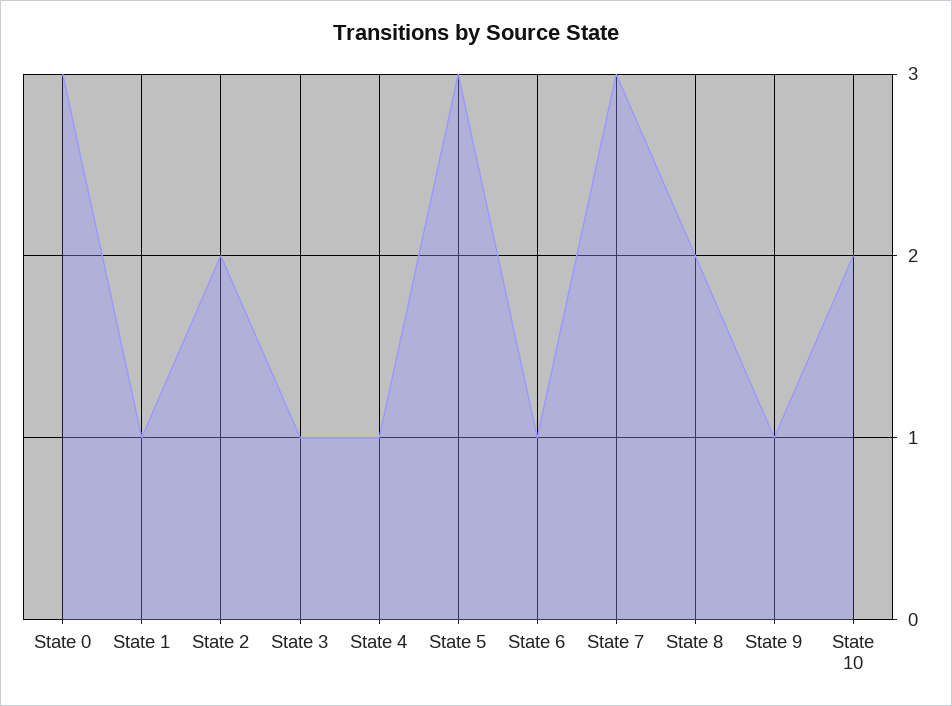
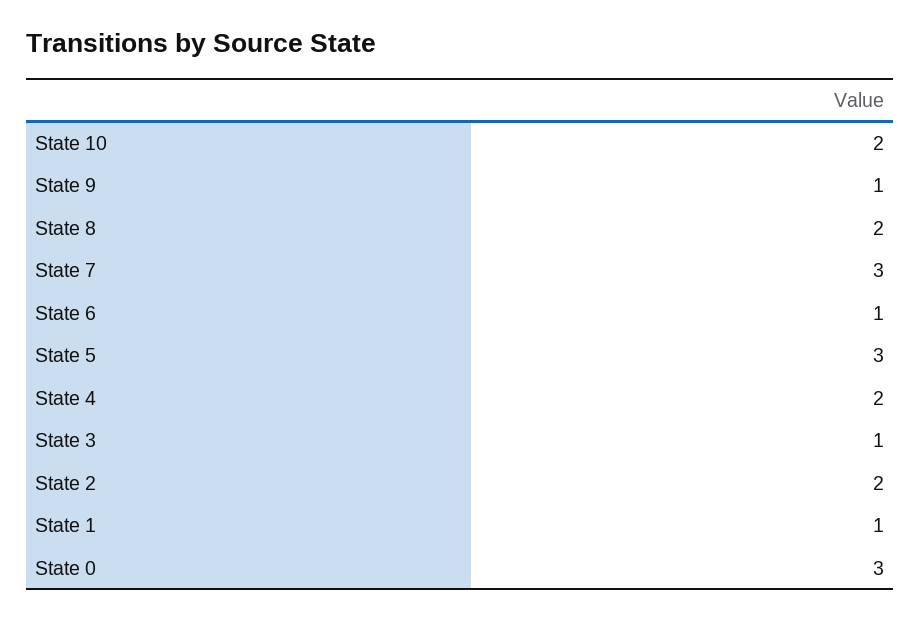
State 4: 1 -> 2

